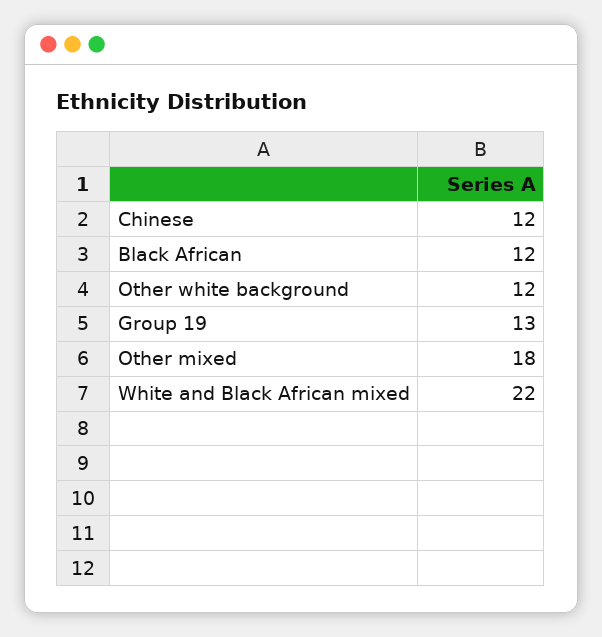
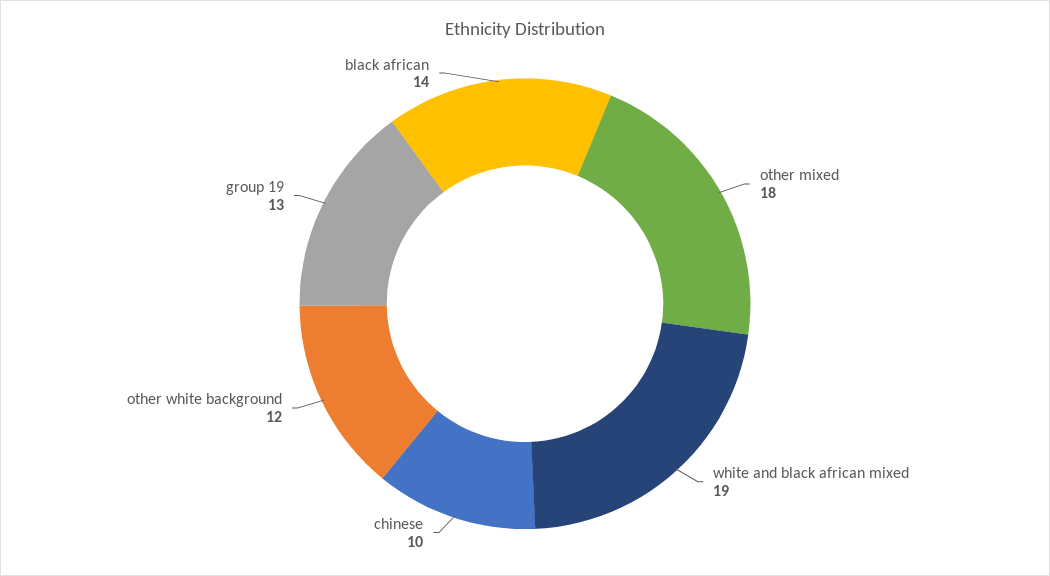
Chinese: 12 -> 10
Black African: 12 -> 14
White and Black African mixed: 22 -> 19

